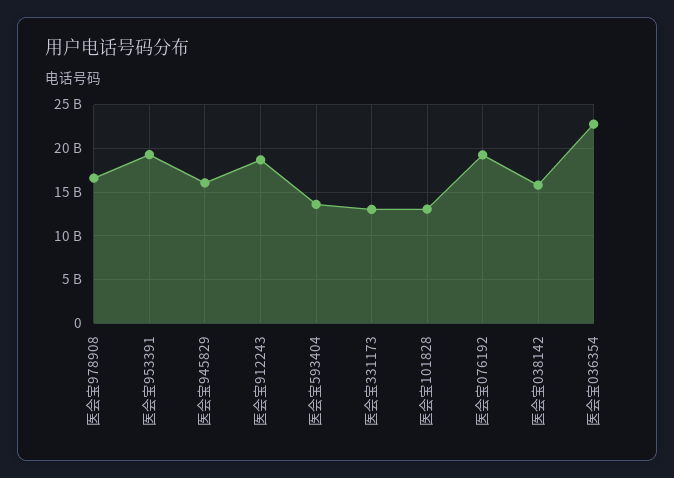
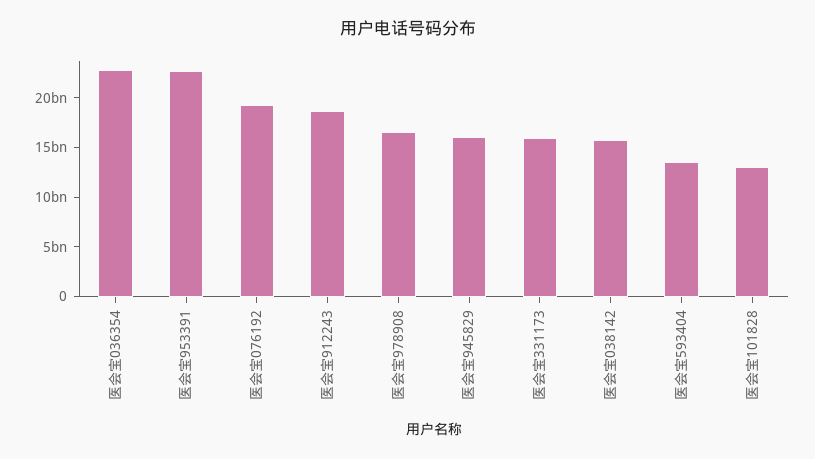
医会宝953391: 19000000000 -> 23000000000
医会宝331173: 13000000000 -> 16000000000

